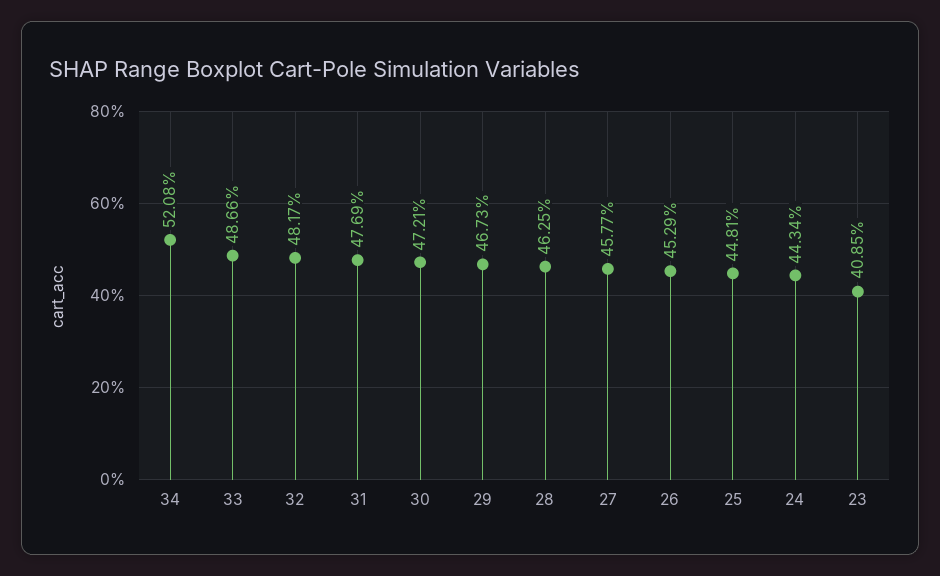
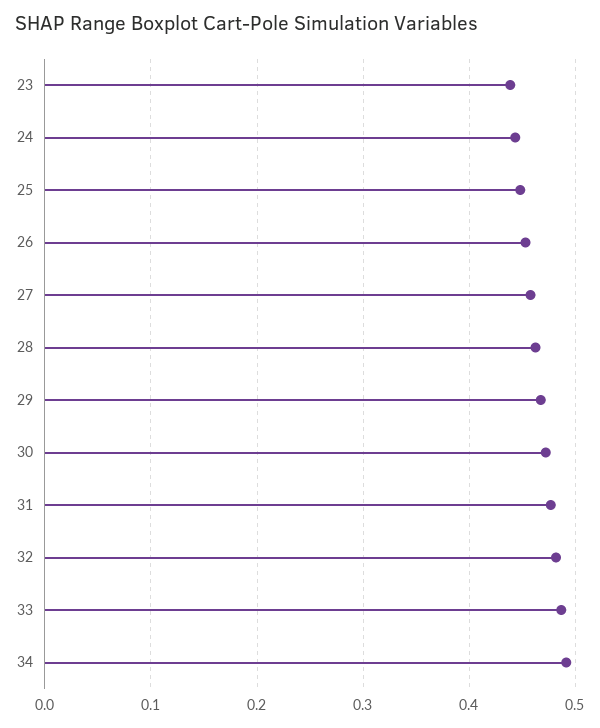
34: 0.5208 -> 0.49
23: 0.4085 -> 0.44

